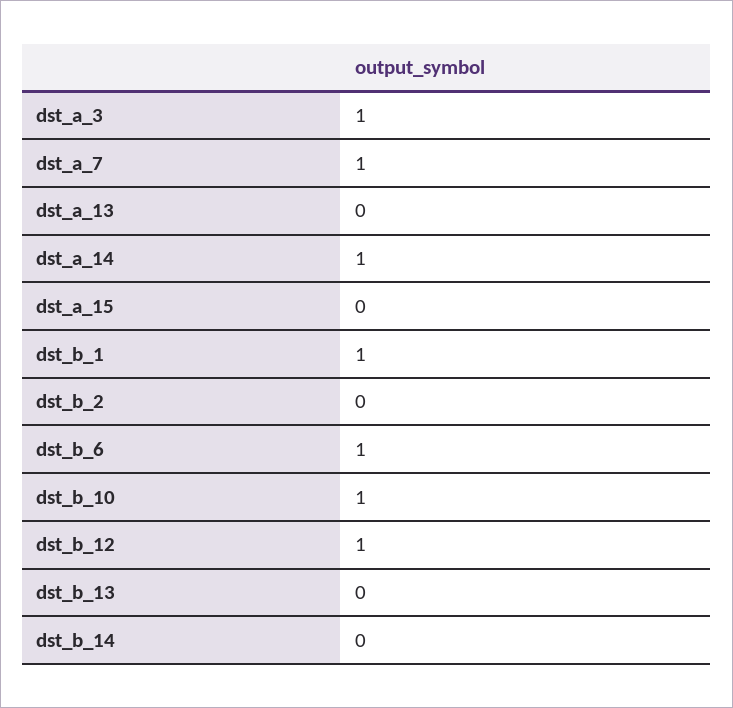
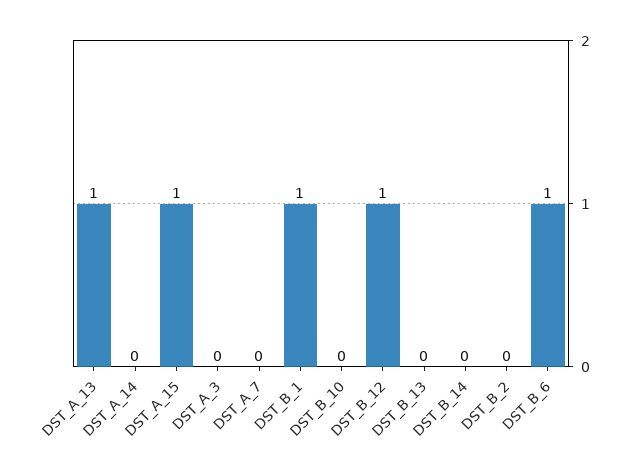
dst_a_3: 1 -> 0
dst_a_7: 1 -> 0
dst_a_13: 0 -> 1
dst_a_14: 1 -> 0
dst_a_15: 0 -> 1
dst_b_10: 1 -> 0

